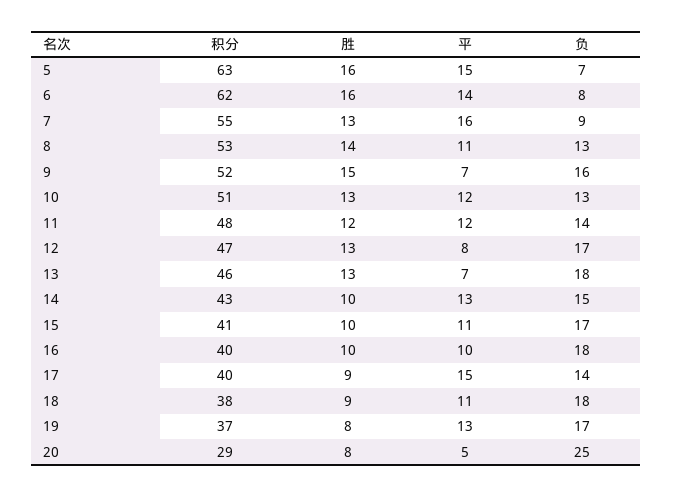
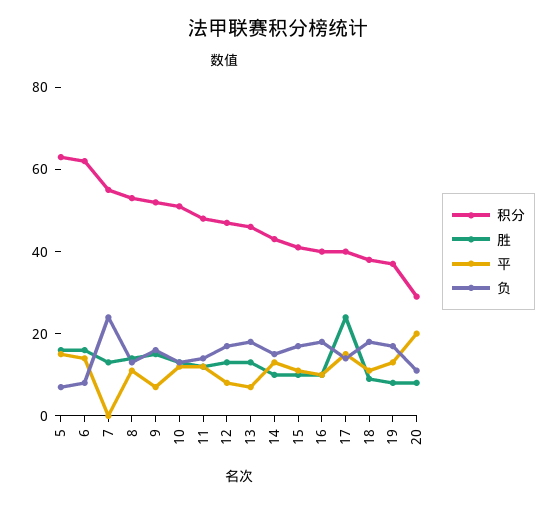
平, 7: 16 -> 0
负, 7: 9 -> 25
胜, 17: 9 -> 25
平, 20: 5 -> 20
负, 20: 25 -> 10

